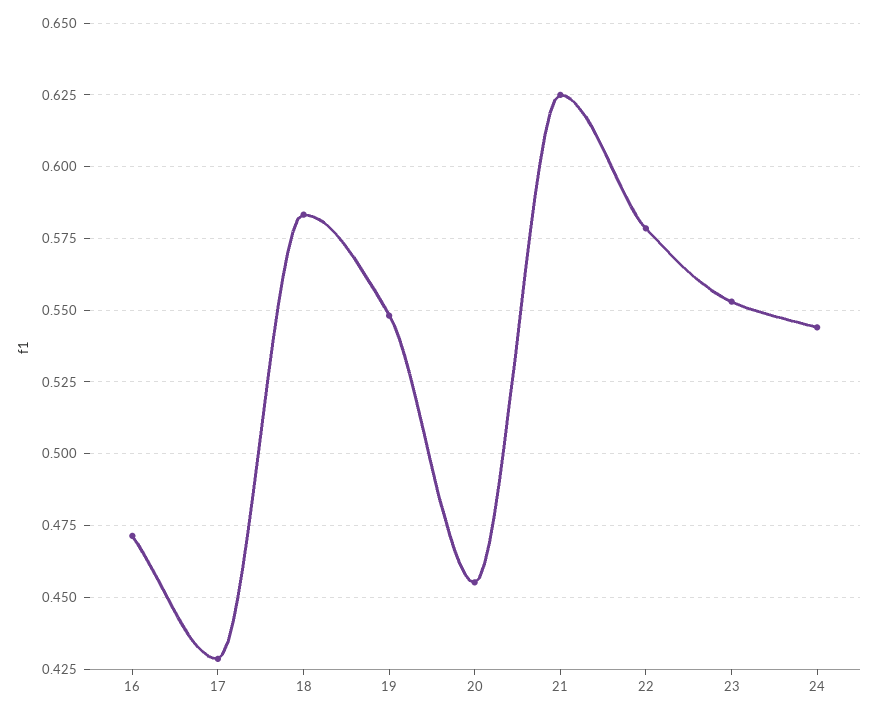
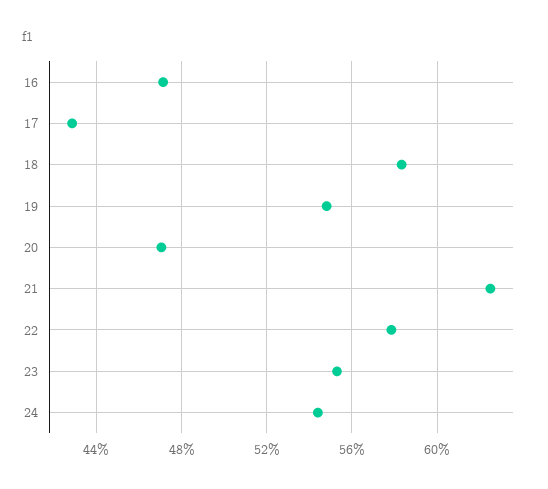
20: 0.455 -> 0.47

